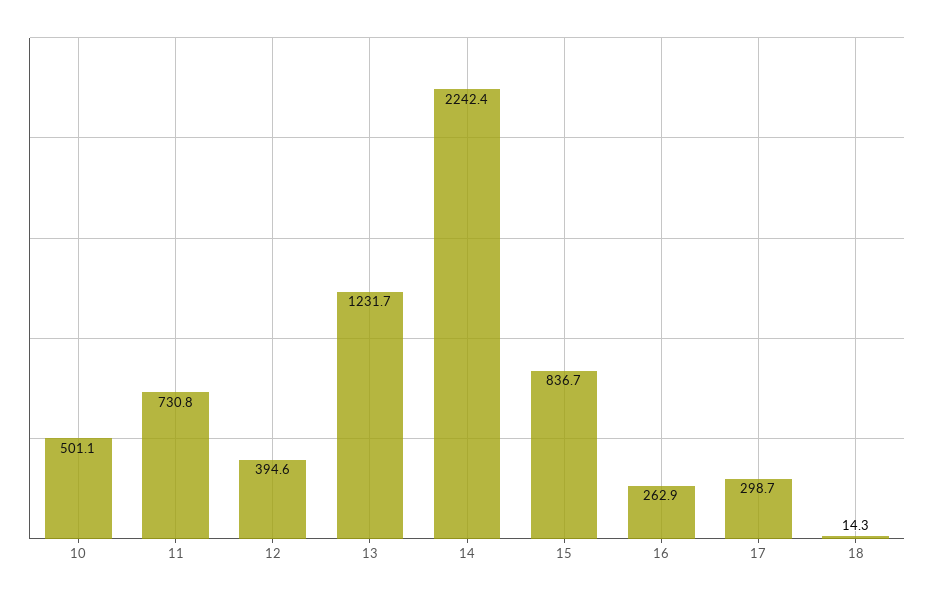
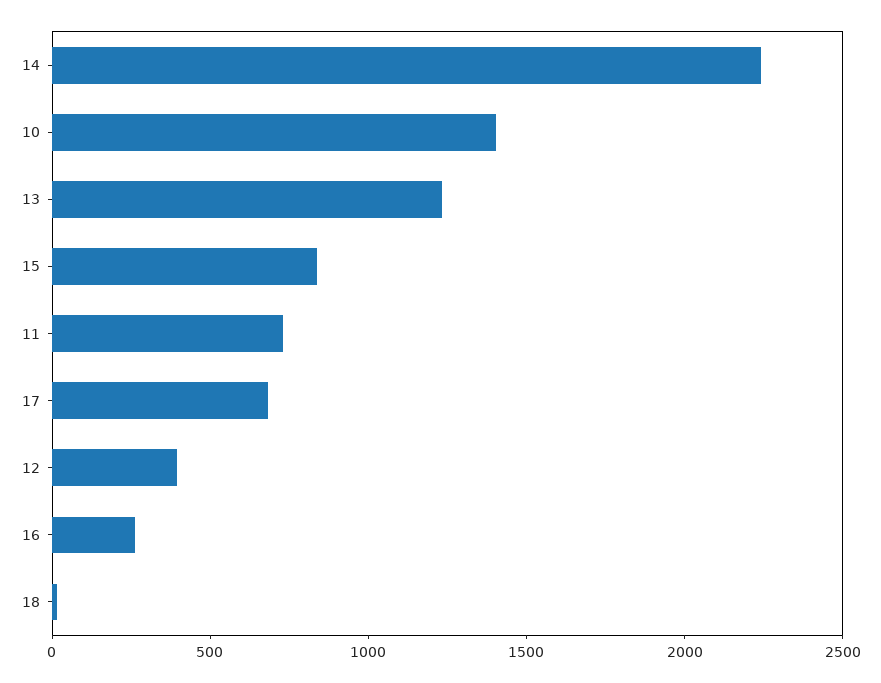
10: 501.1 -> 1400
17: 298.7 -> 700

